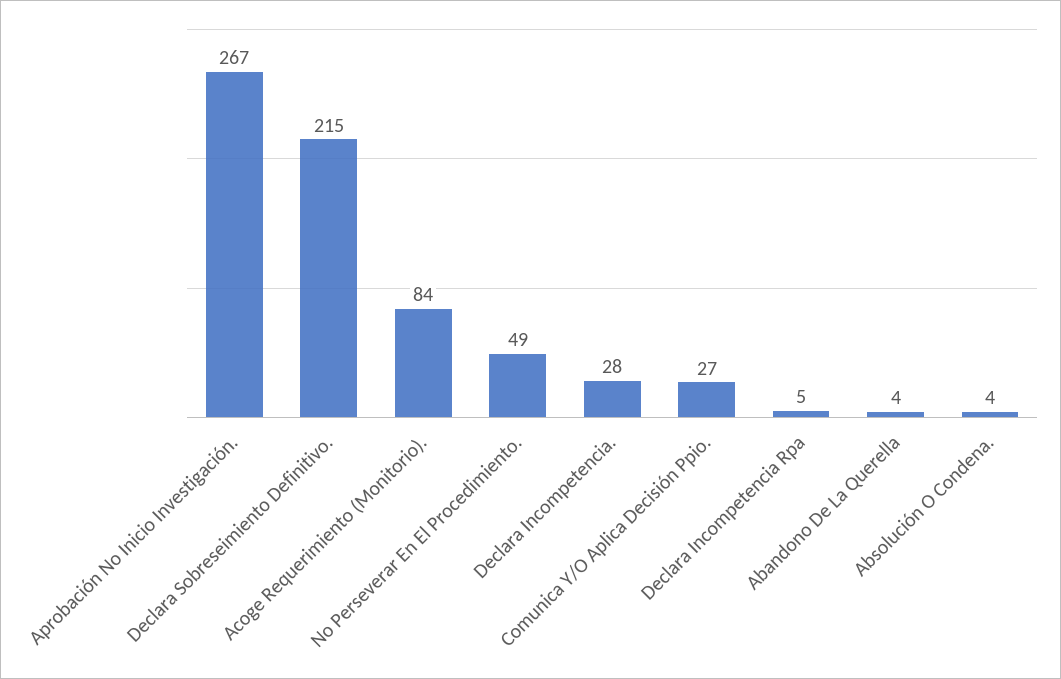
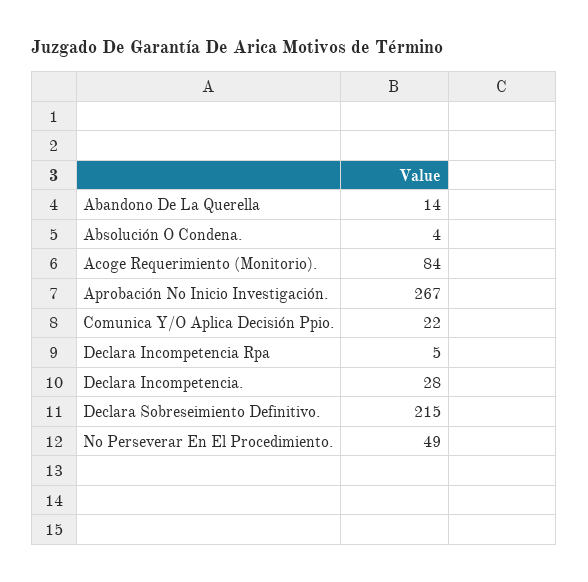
Comunica Y/O Aplica Decisión Ppio.: 27 -> 22
Abandono De La Querella: 4 -> 14

